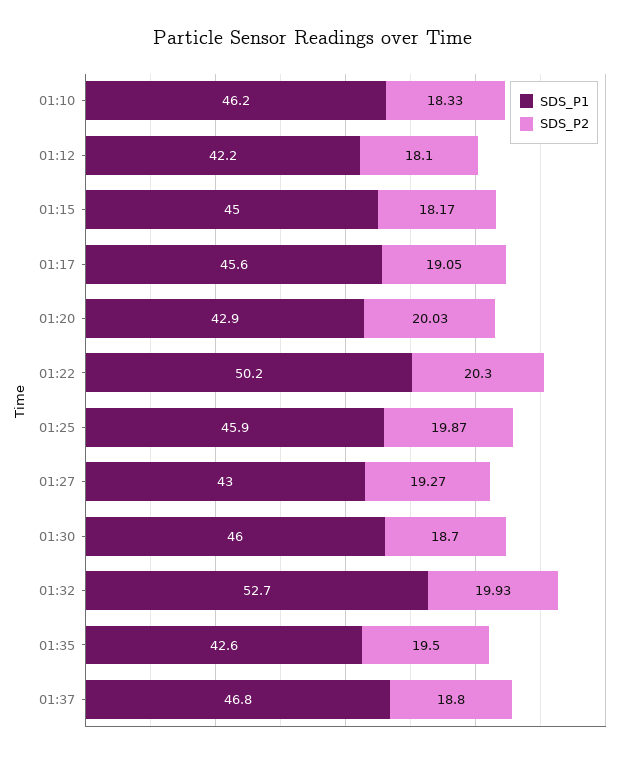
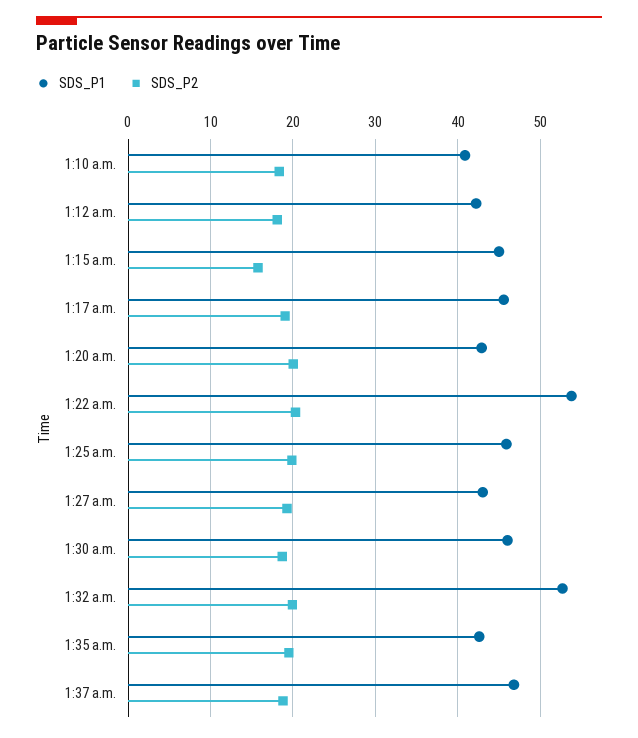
SDS_P1, 01:10: 46.2 -> 41
SDS_P2, 01:15: 18.17 -> 16
SDS_P1, 01:22: 50.2 -> 54

